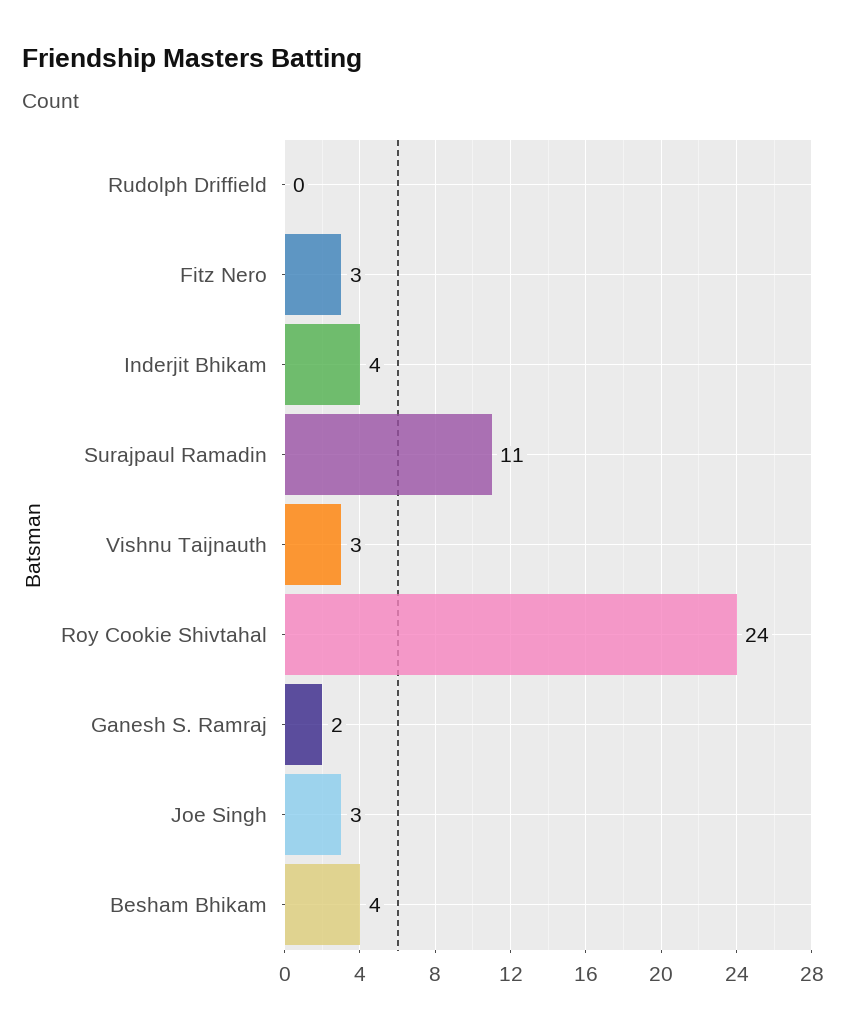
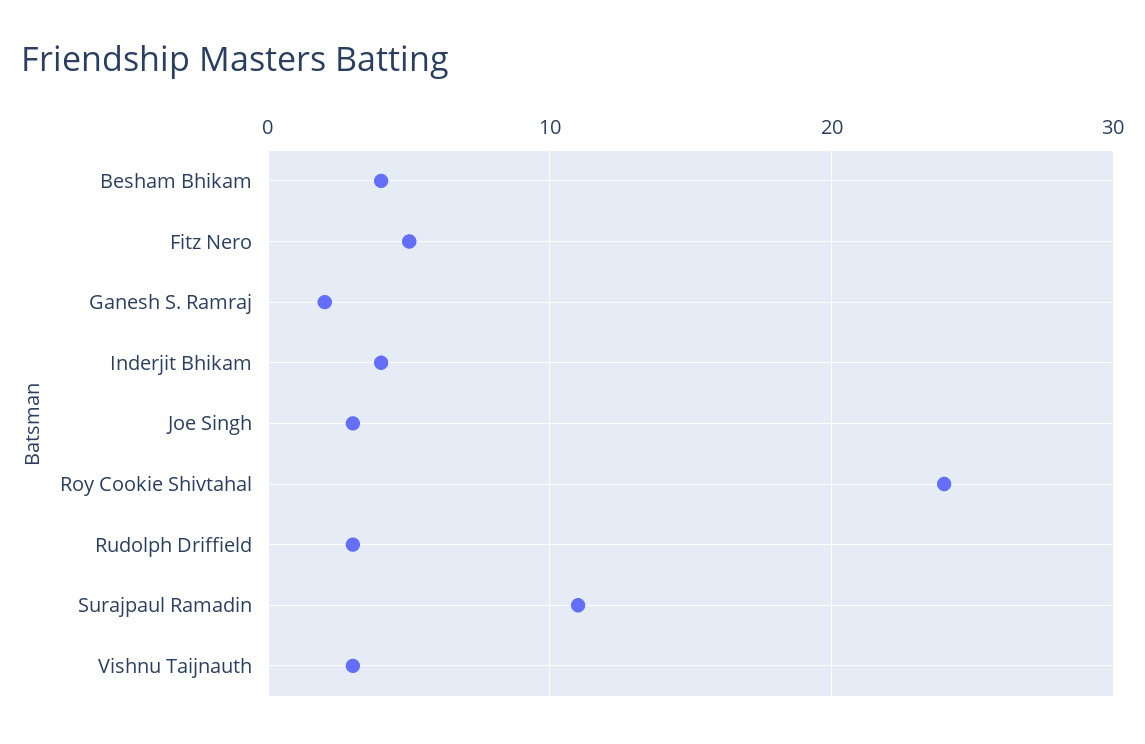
Rudolph Driffield: 0 -> 3
Fitz Nero: 3 -> 5

